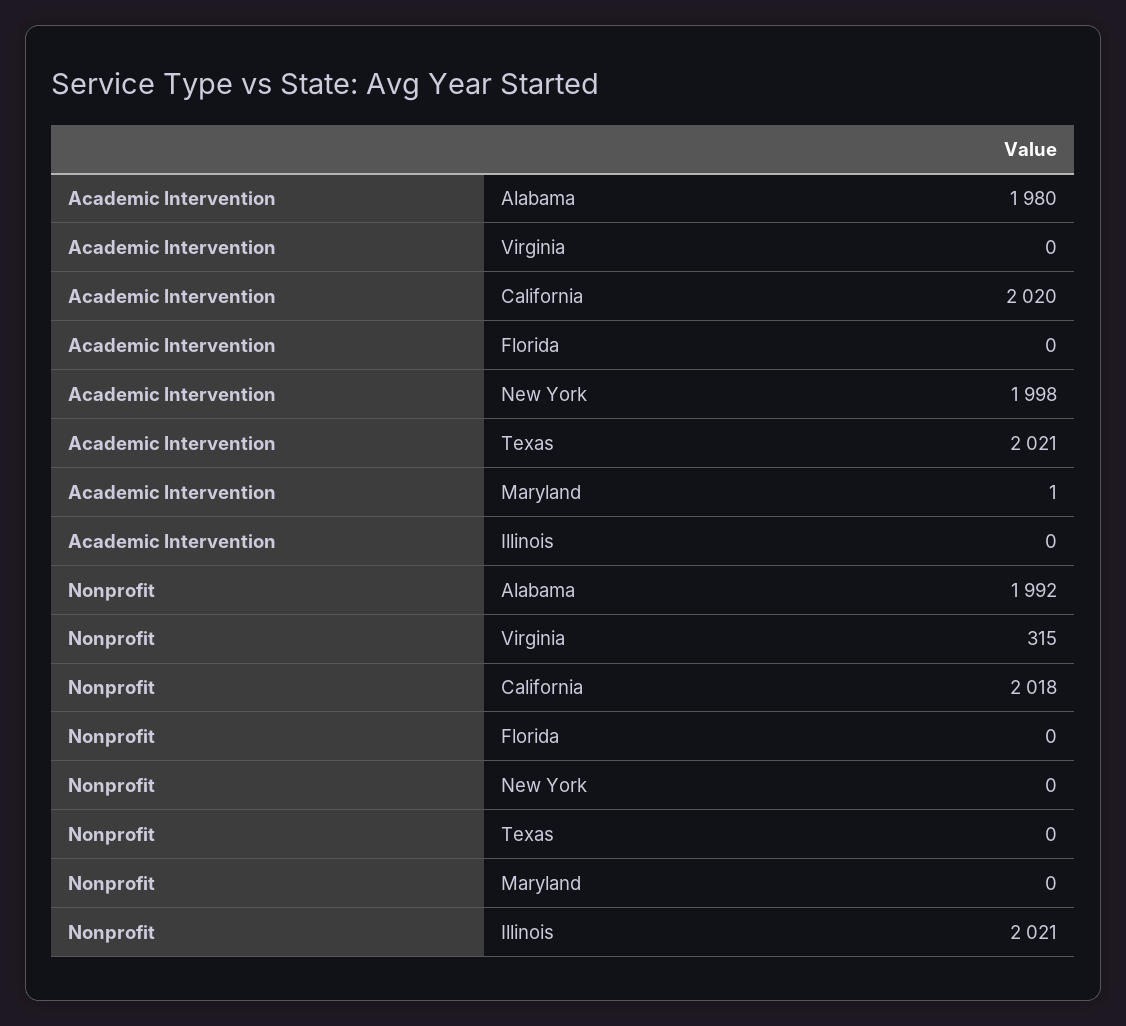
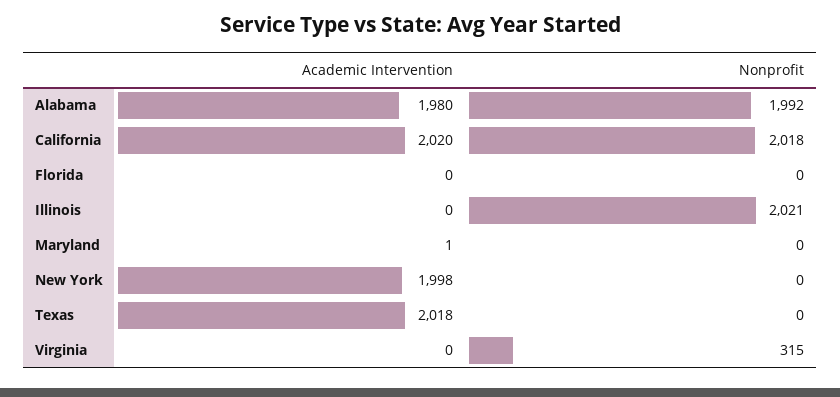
Academic Intervention, Texas: 2021 -> 2018

